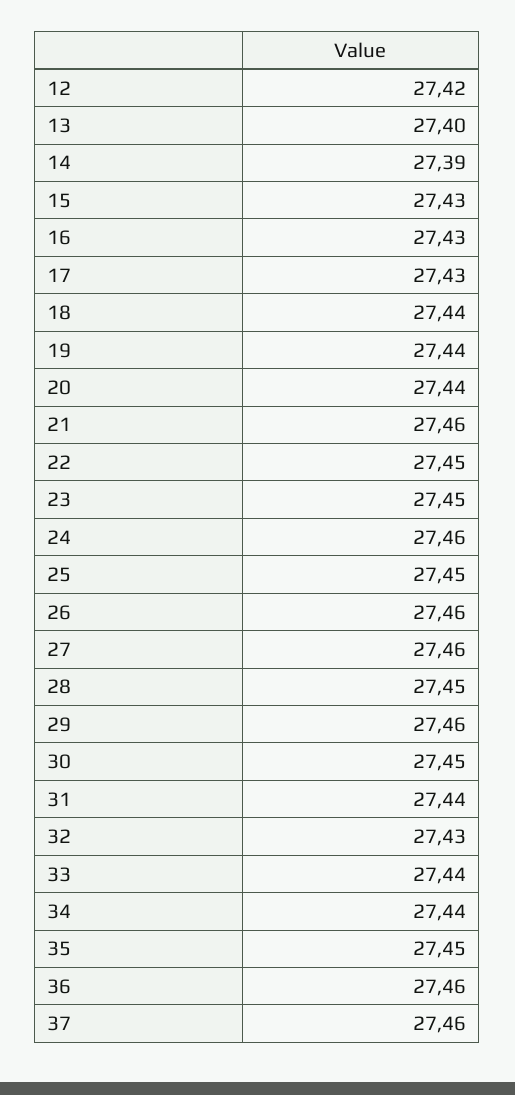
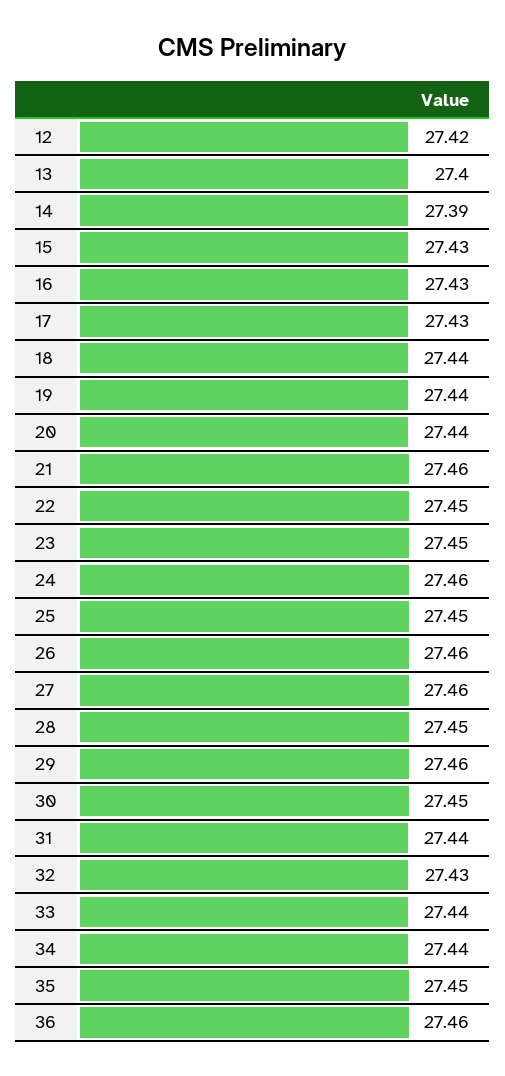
37: 27.46 -> none

